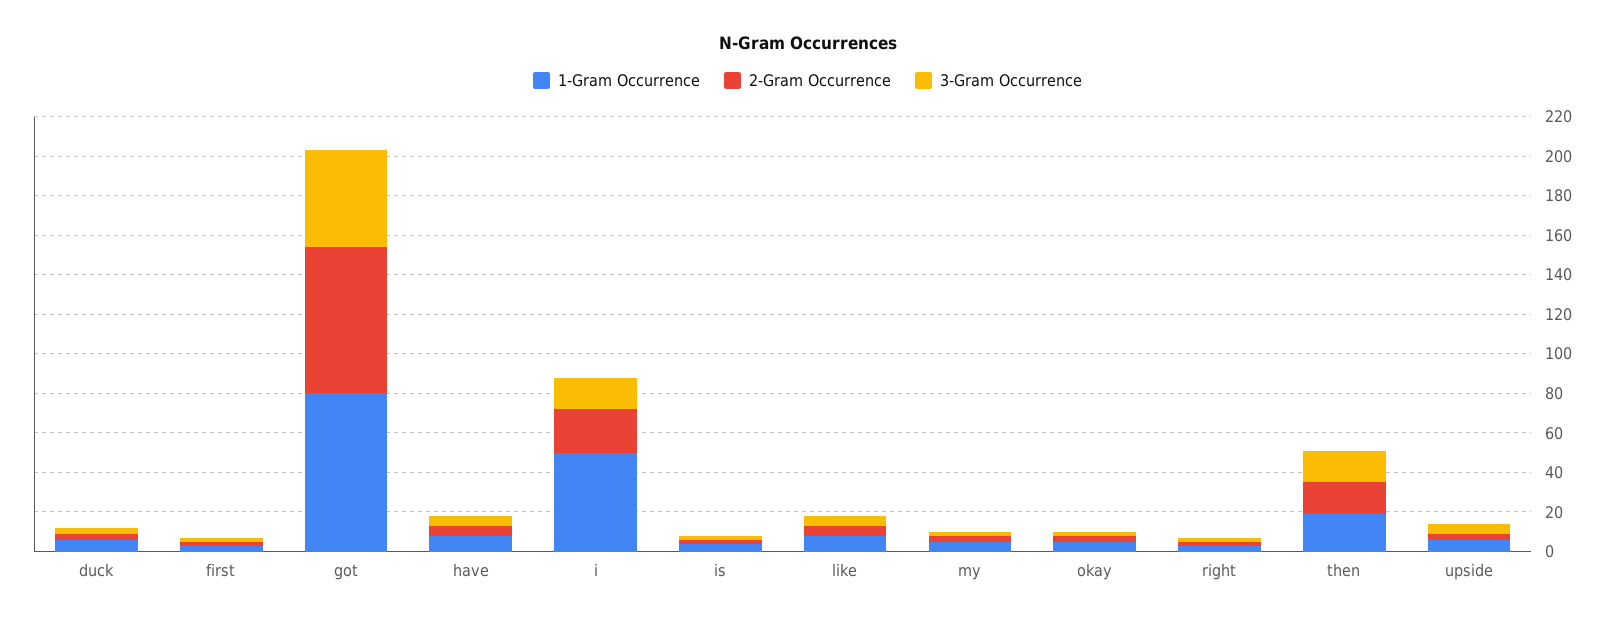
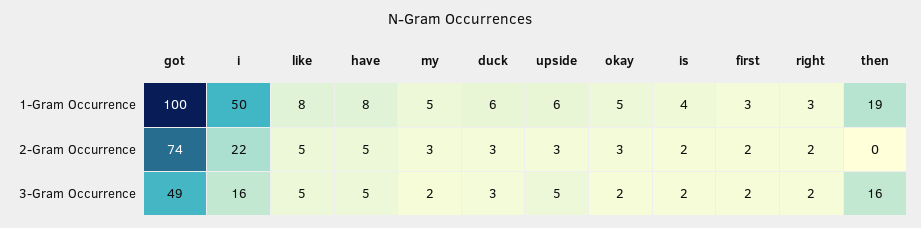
1-Gram Occurrence, got: 80 -> 100
2-Gram Occurrence, then: 15 -> 0

